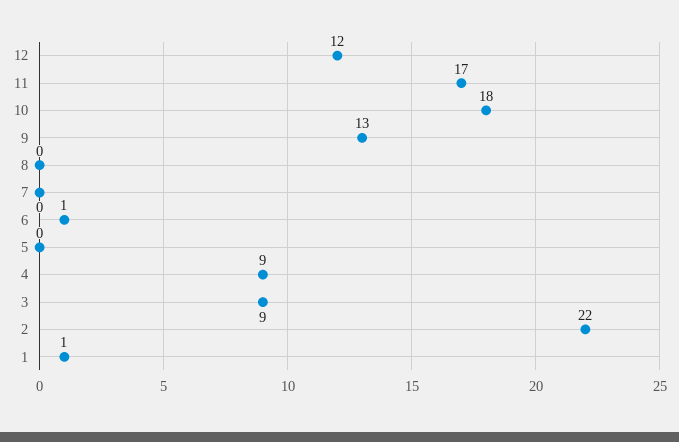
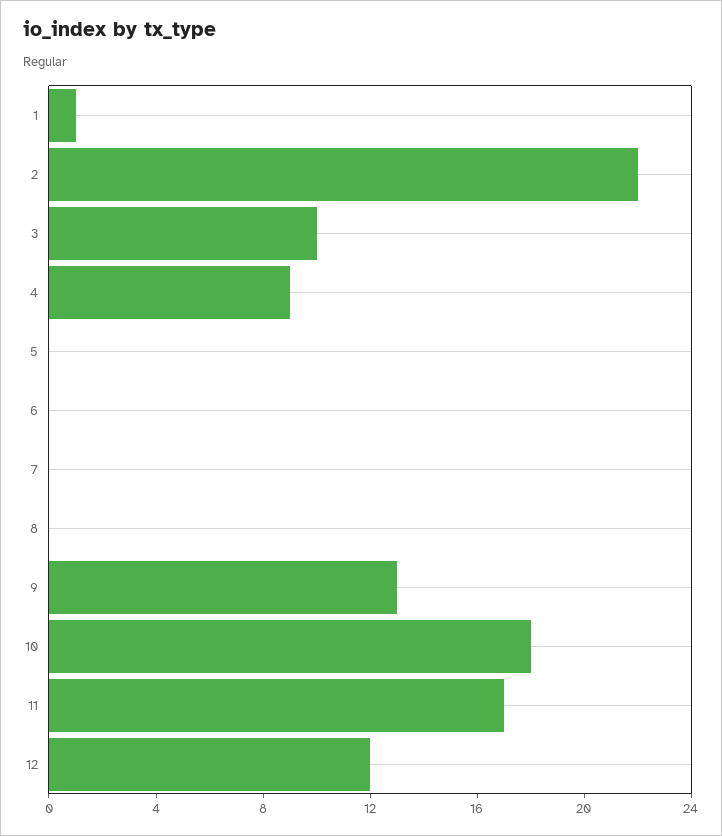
6: 1 -> 0
3: 9 -> 10

